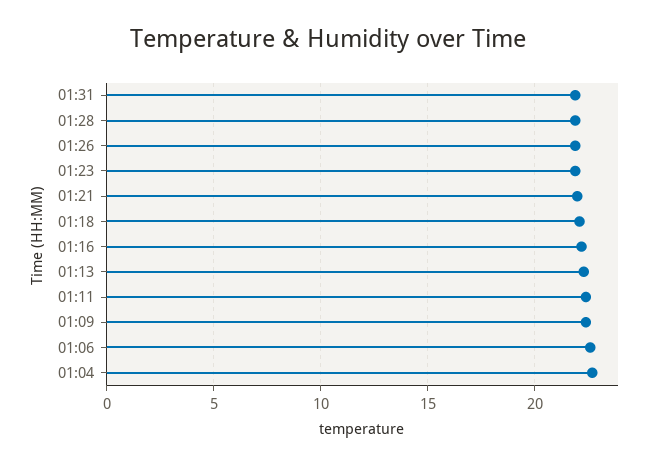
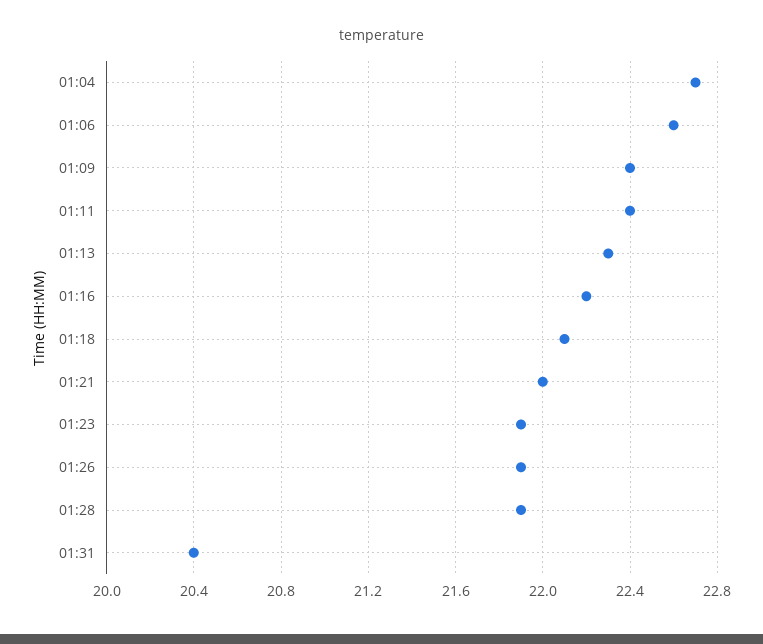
01:31: 22 -> 20.4

